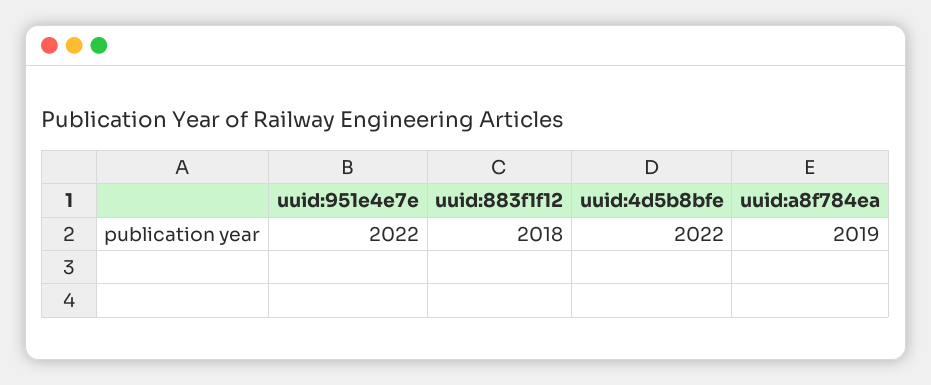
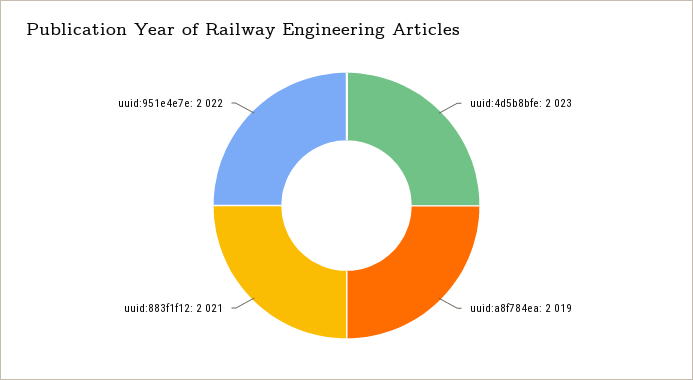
uuid:883f1f12: 2018 -> 2021
uuid:4d5b8bfe: 2022 -> 2023

